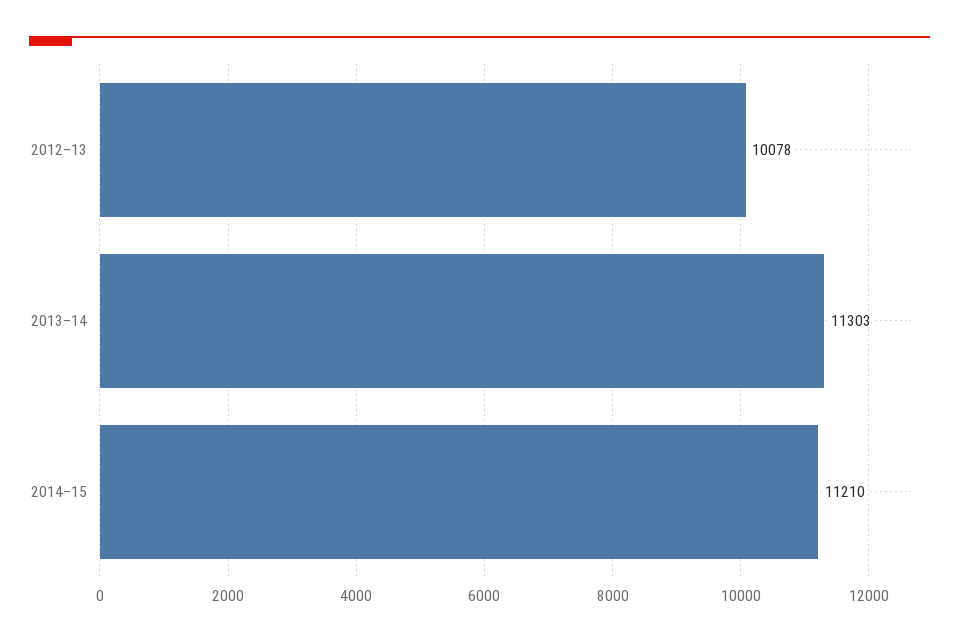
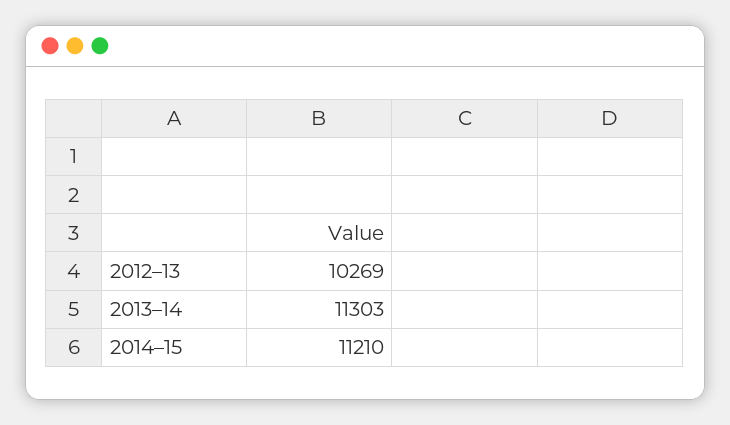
2012–13: 10078 -> 10269

